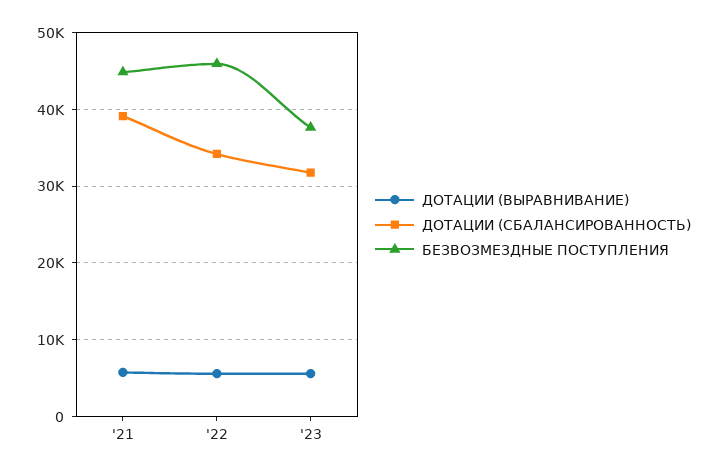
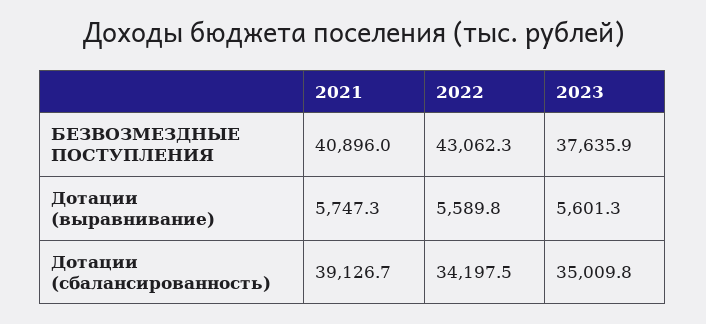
БЕЗВОЗМЕЗДНЫЕ ПОСТУПЛЕНИЯ, '21: 45000 -> 40896
БЕЗВОЗМЕЗДНЫЕ ПОСТУПЛЕНИЯ, '22: 46000 -> 43062.3
ДОТАЦИИ (СБАЛАНСИРОВАННОСТЬ), '23: 32000 -> 35009.8

